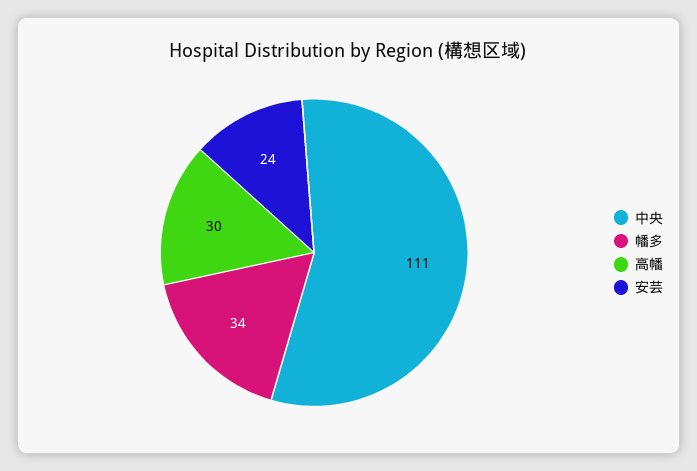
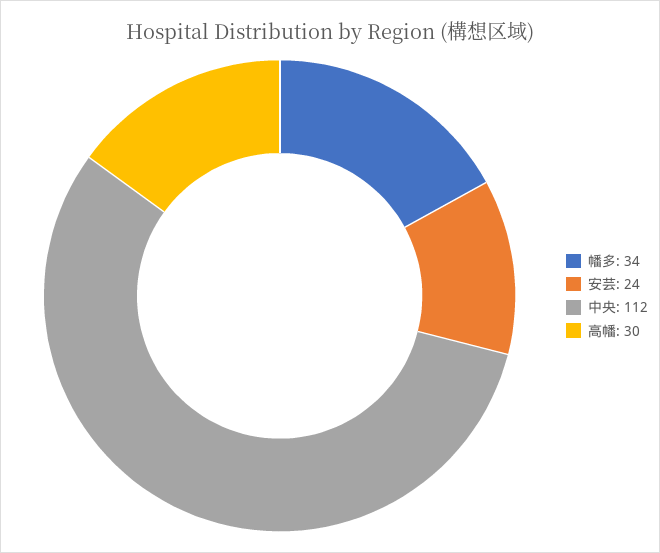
中央: 111 -> 112

